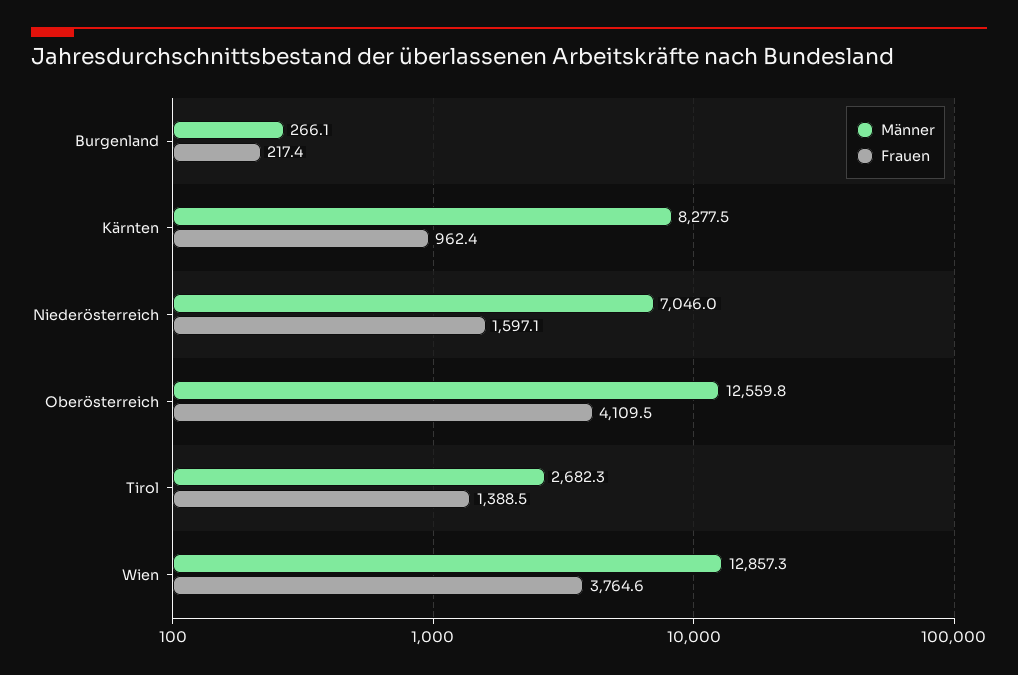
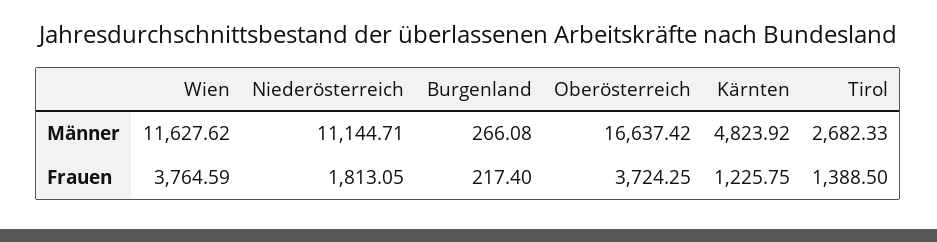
Männer, Kärnten: 8277.5 -> 4823.92
Frauen, Kärnten: 962.4 -> 1225.75
Männer, Niederösterreich: 7046 -> 11144.71
Frauen, Niederösterreich: 1597.1 -> 1813.05
Männer, Oberösterreich: 12559.8 -> 16637.42
Frauen, Oberösterreich: 4109.5 -> 3724.25
Männer, Wien: 12857.3 -> 11627.62

